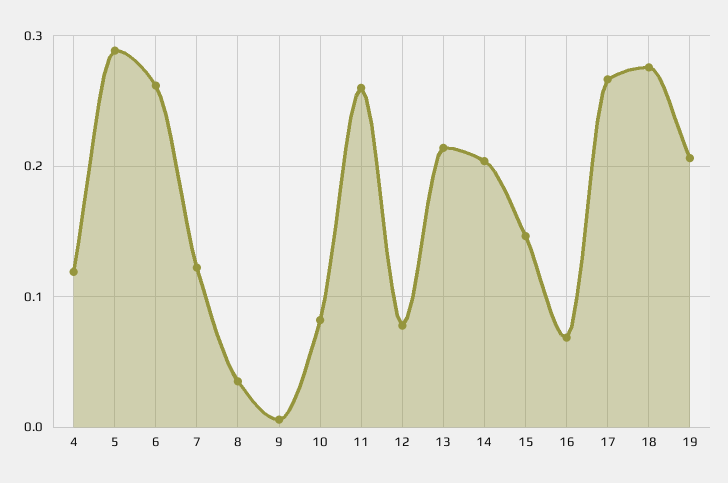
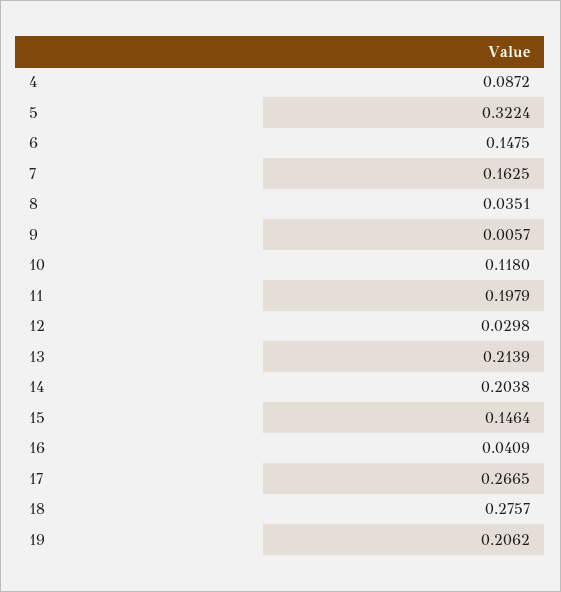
4: 0.12 -> 0.0872
5: 0.29 -> 0.3224
6: 0.26 -> 0.1475
7: 0.12 -> 0.1625
10: 0.08 -> 0.118
11: 0.26 -> 0.1979
12: 0.08 -> 0.0298
16: 0.07 -> 0.0409

